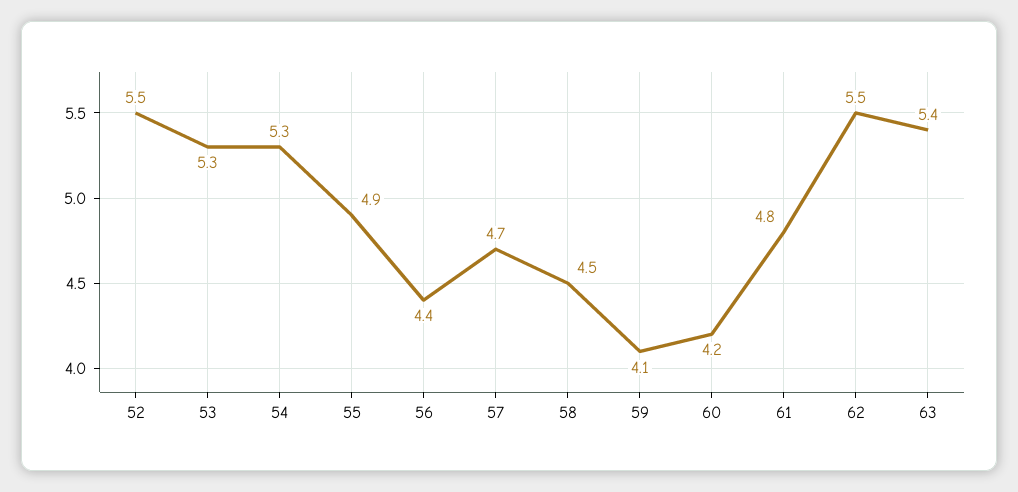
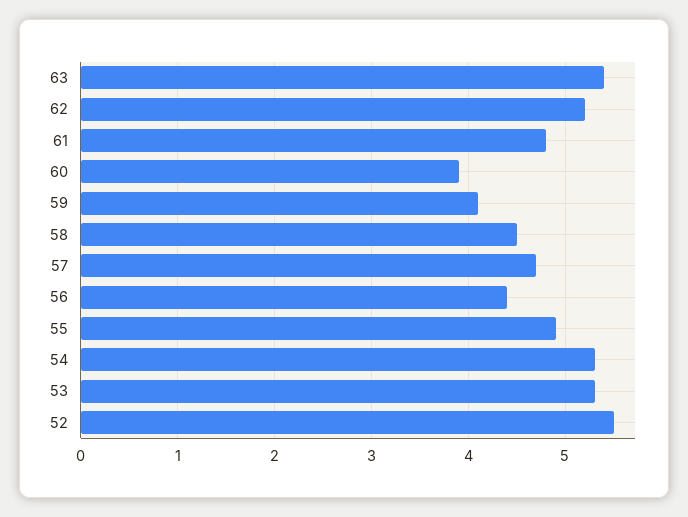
60: 4.2 -> 3.9
62: 5.5 -> 5.2

